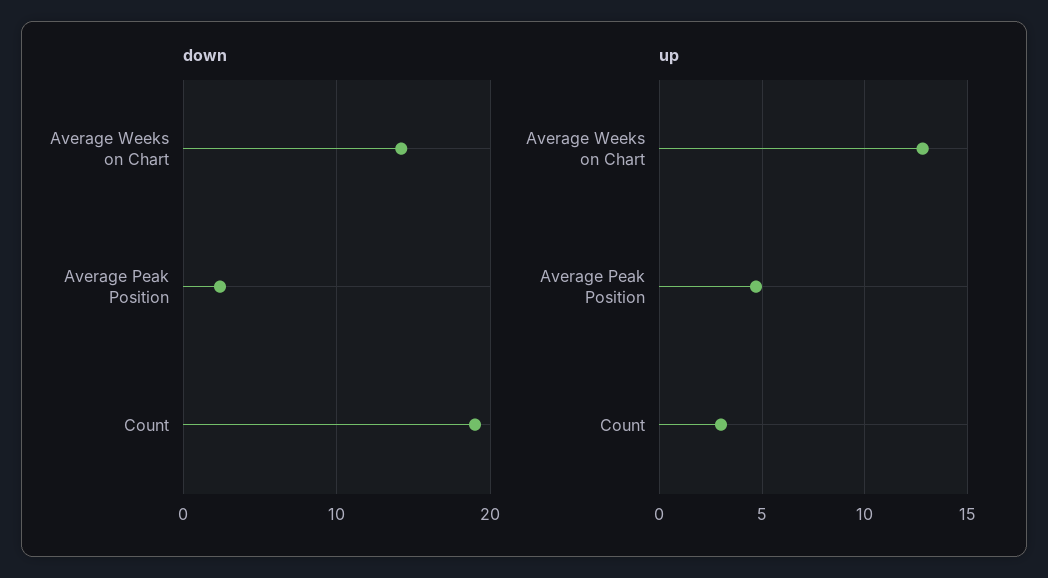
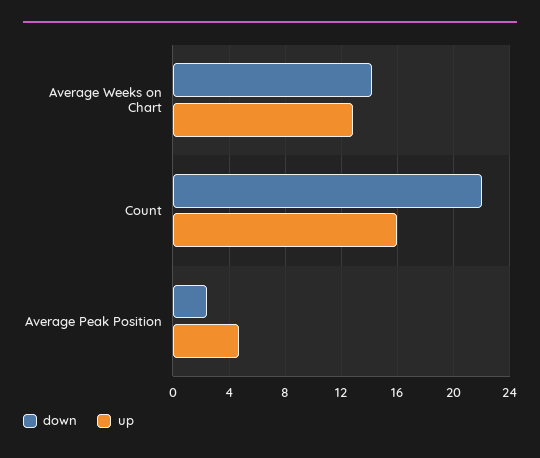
down, Count: 19 -> 22
up, Count: 3 -> 16

